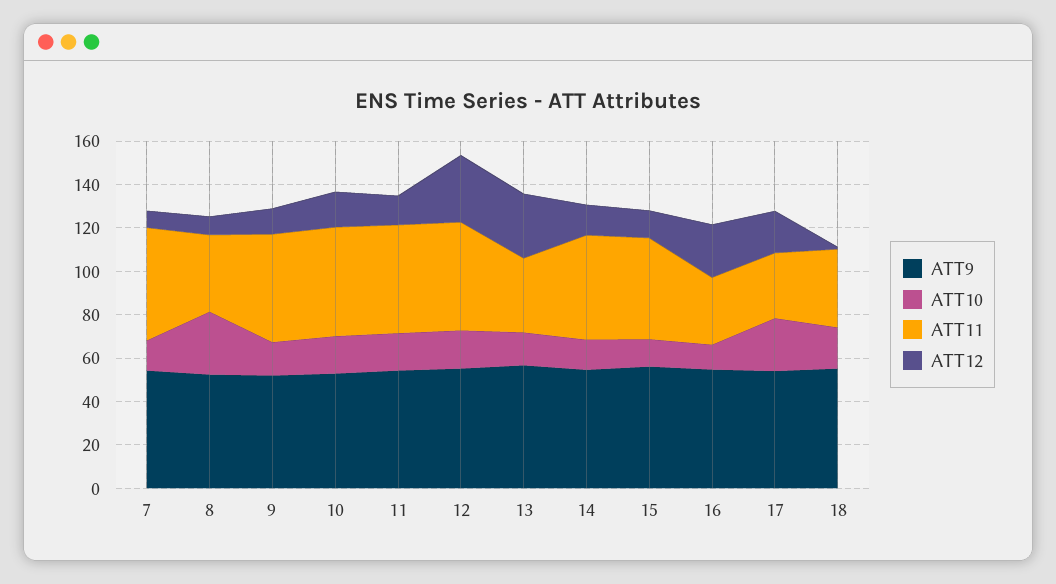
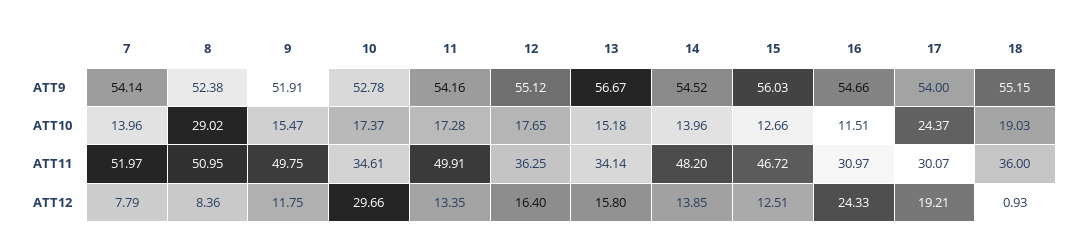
ATT11, 8: 35 -> 50.95
ATT11, 10: 50 -> 34.61
ATT12, 10: 15 -> 29.66
ATT11, 12: 50 -> 36.25
ATT12, 12: 30 -> 16.4
ATT12, 13: 30 -> 15.8

